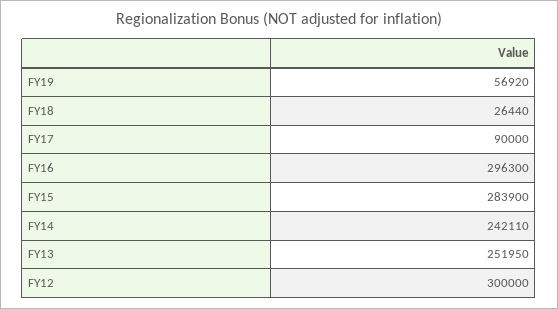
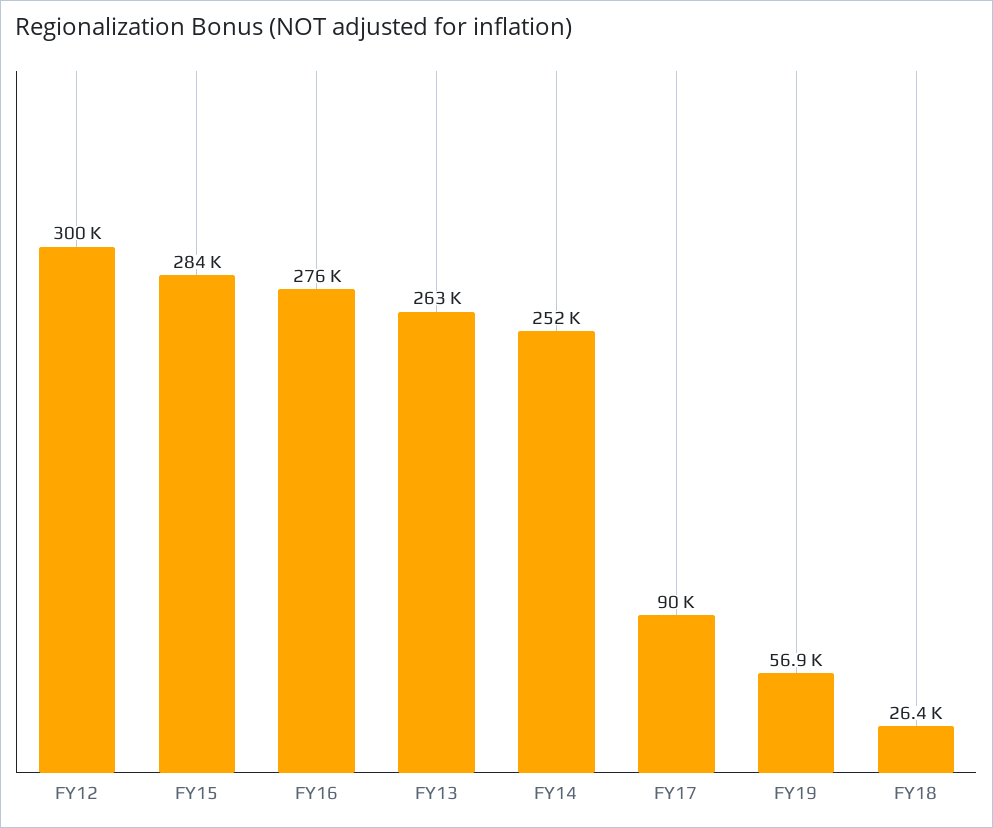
FY16: 296300 -> 276000
FY14: 242110 -> 252000
FY13: 251950 -> 263000

